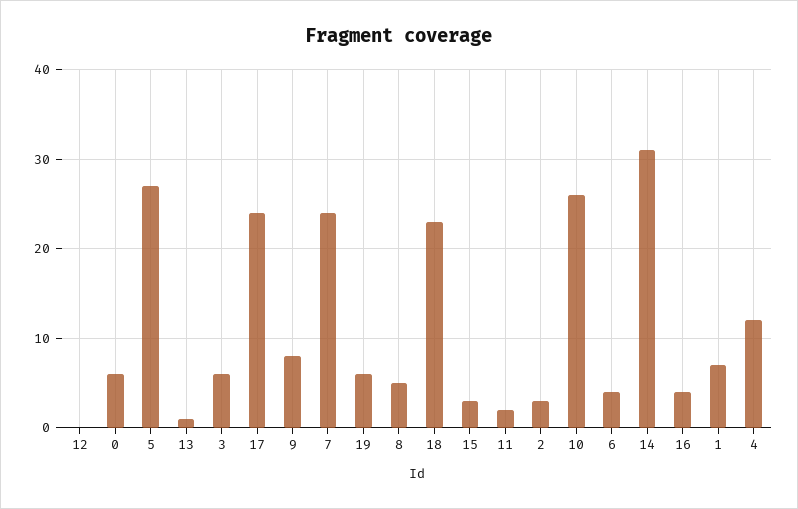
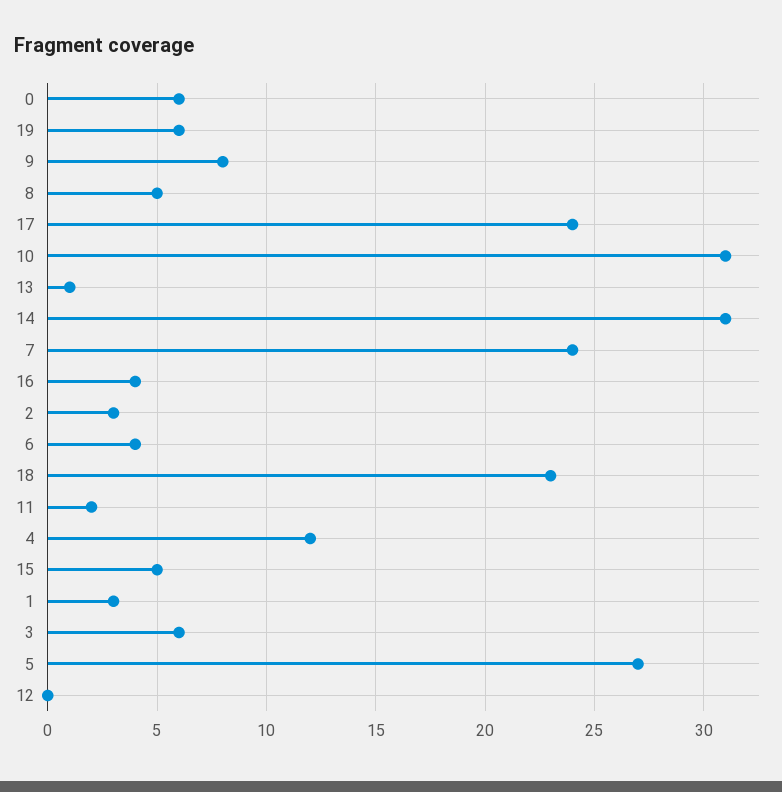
15: 3 -> 5
10: 26 -> 31
1: 7 -> 3

